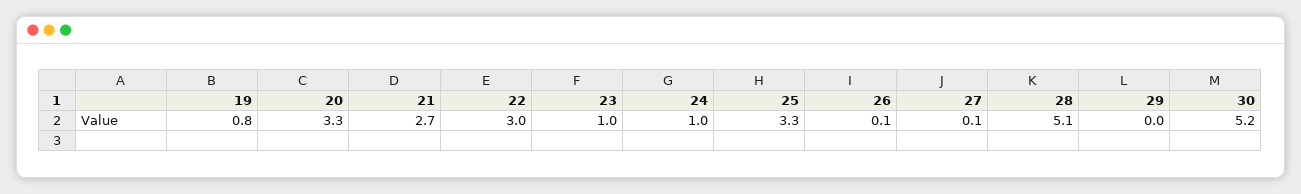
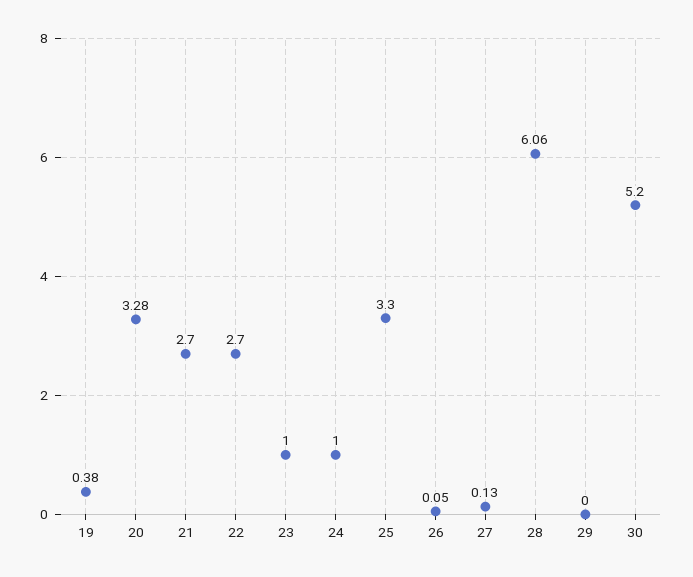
19: 0.8 -> 0.38
22: 3 -> 2.7
28: 5.1 -> 6.06

